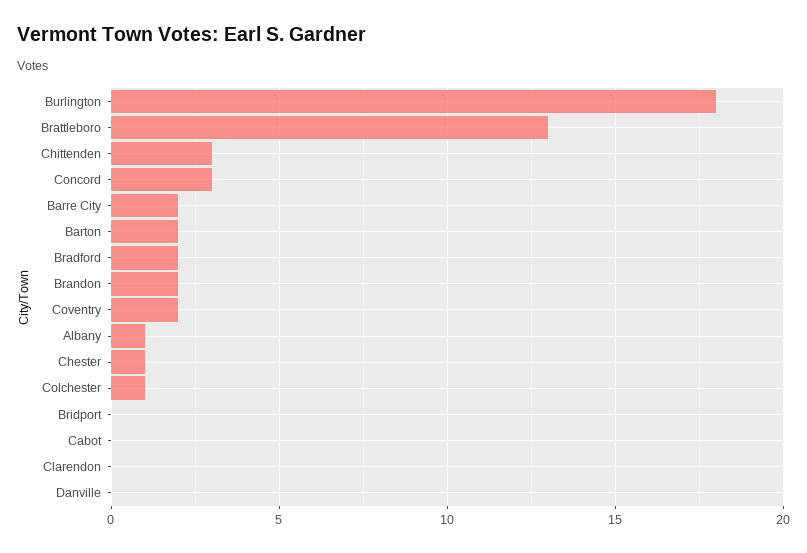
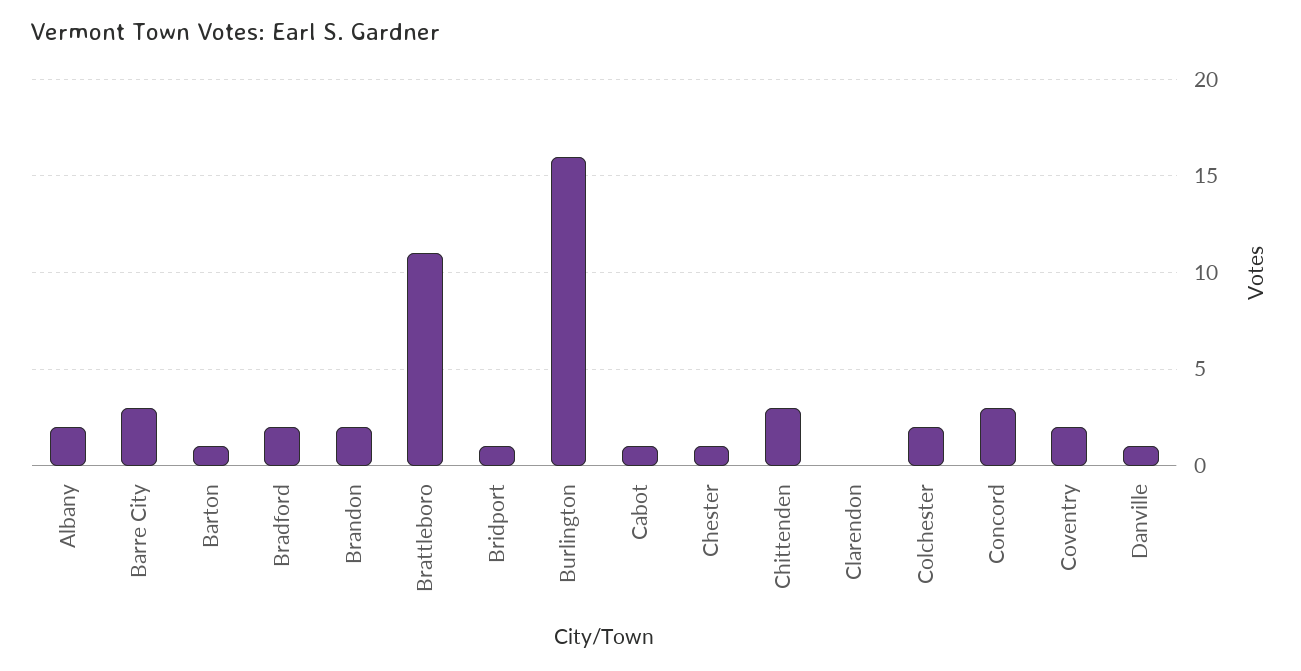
Burlington: 18 -> 16
Brattleboro: 13 -> 11
Barre City: 2 -> 3
Barton: 2 -> 1
Albany: 1 -> 2
Colchester: 1 -> 2
Bridport: 0 -> 1
Cabot: 0 -> 1
Danville: 0 -> 1

